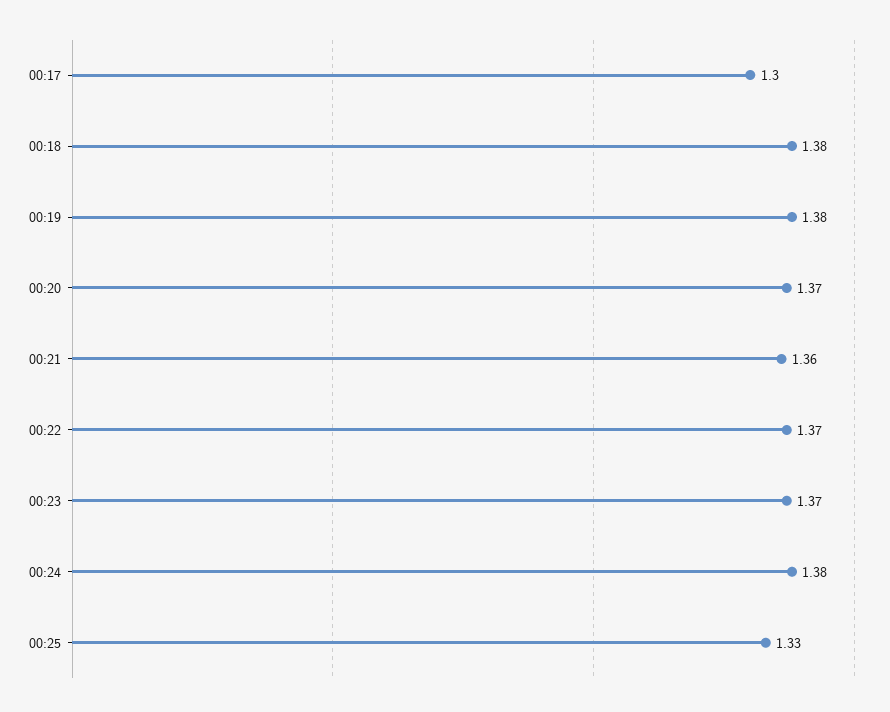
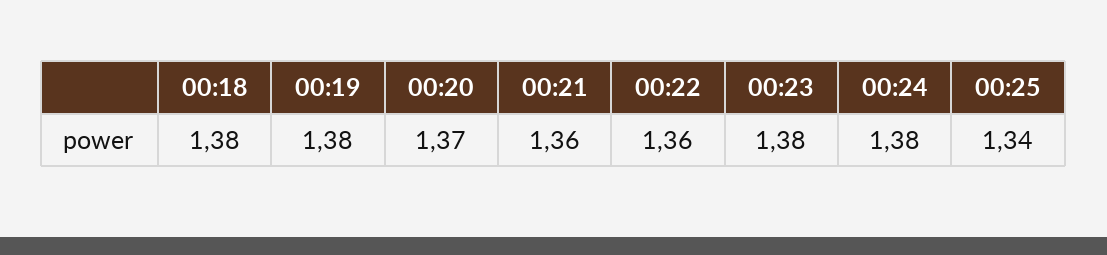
00:17: 1.3 -> none
00:22: 1.37 -> 1.36
00:23: 1.37 -> 1.38
00:25: 1.33 -> 1.34

